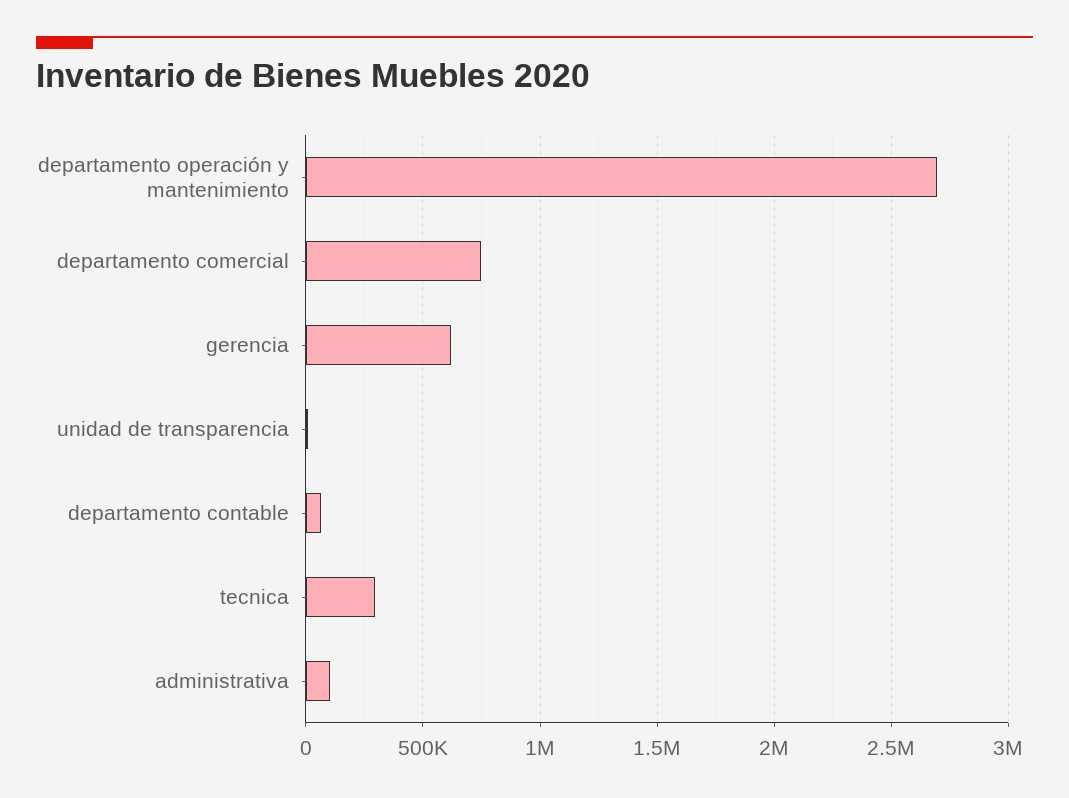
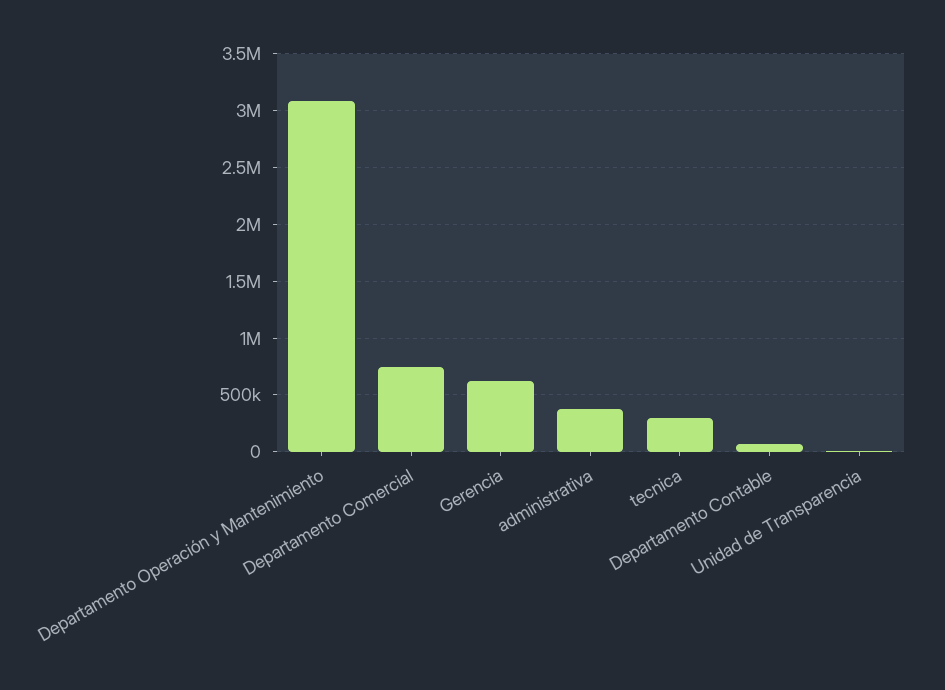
departamento operación y mantenimiento: 2700000 -> 3100000
administrativa: 100000 -> 400000

